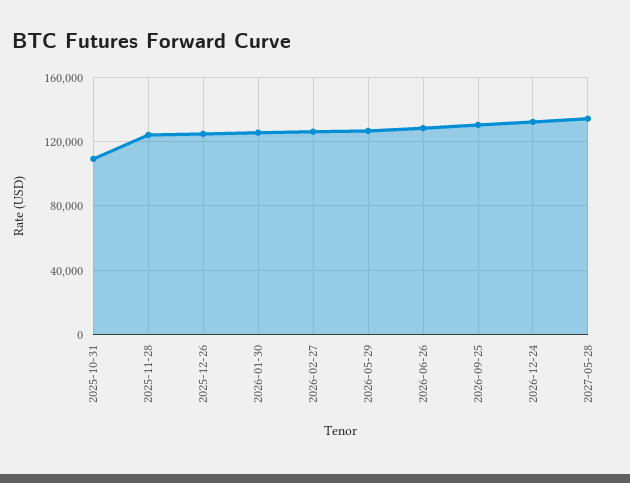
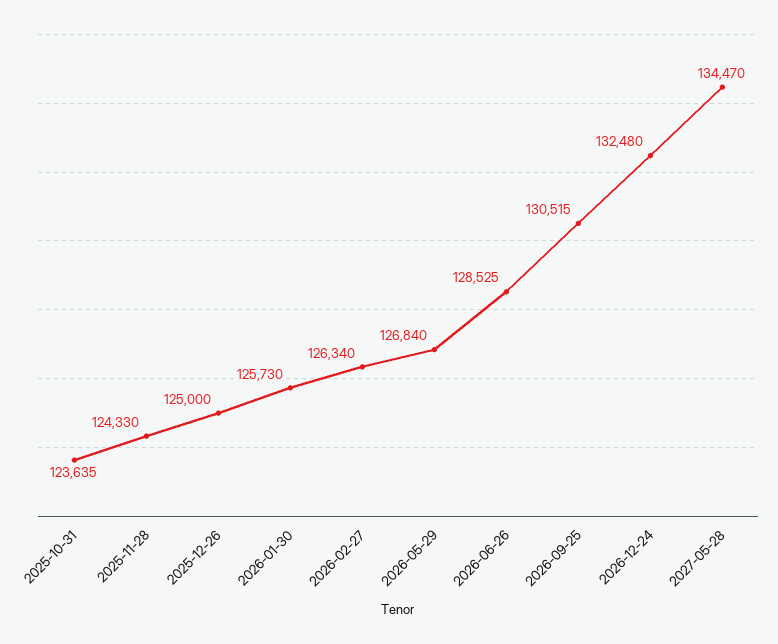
2025-10-31: 110000 -> 123635

